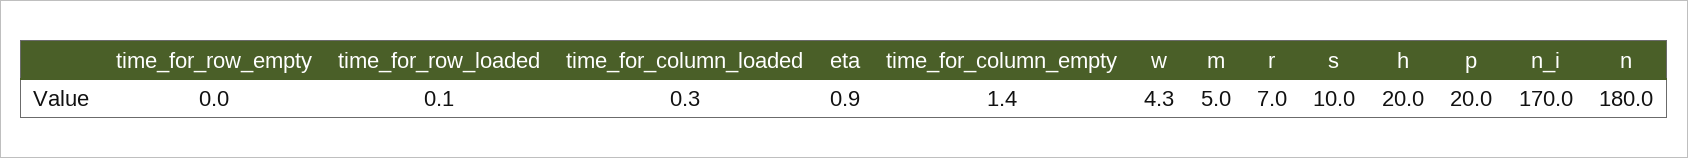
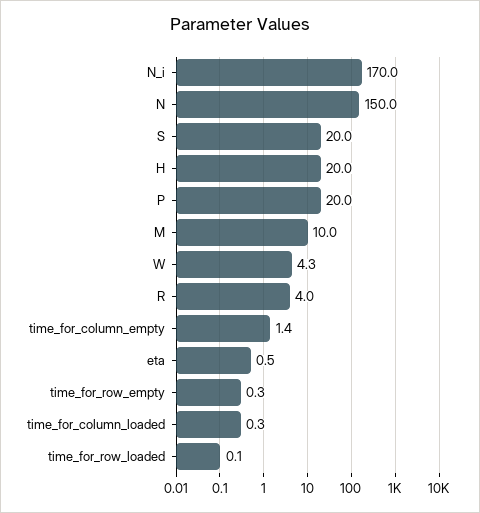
time_for_row_empty: 0 -> 0.3
eta: 0.9 -> 0.5
m: 5 -> 10
r: 7 -> 4
s: 10 -> 20
n: 180 -> 150

